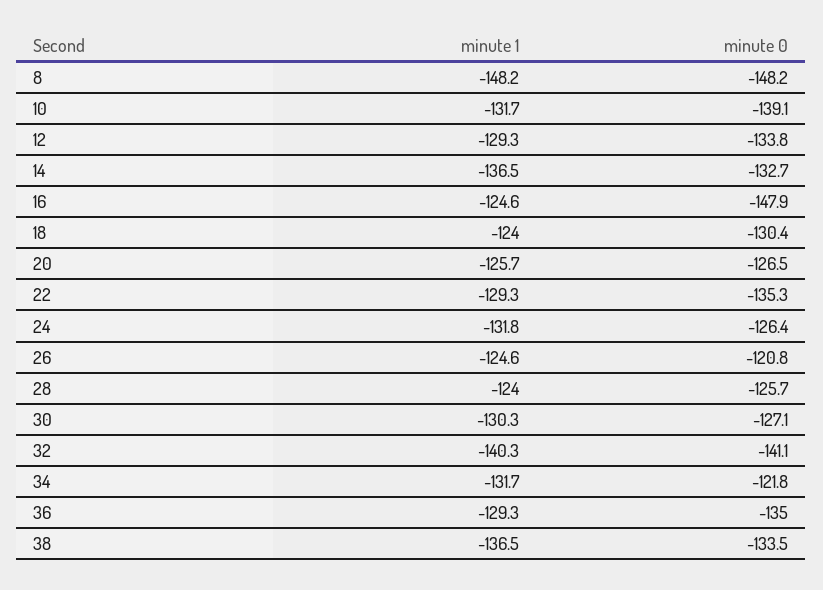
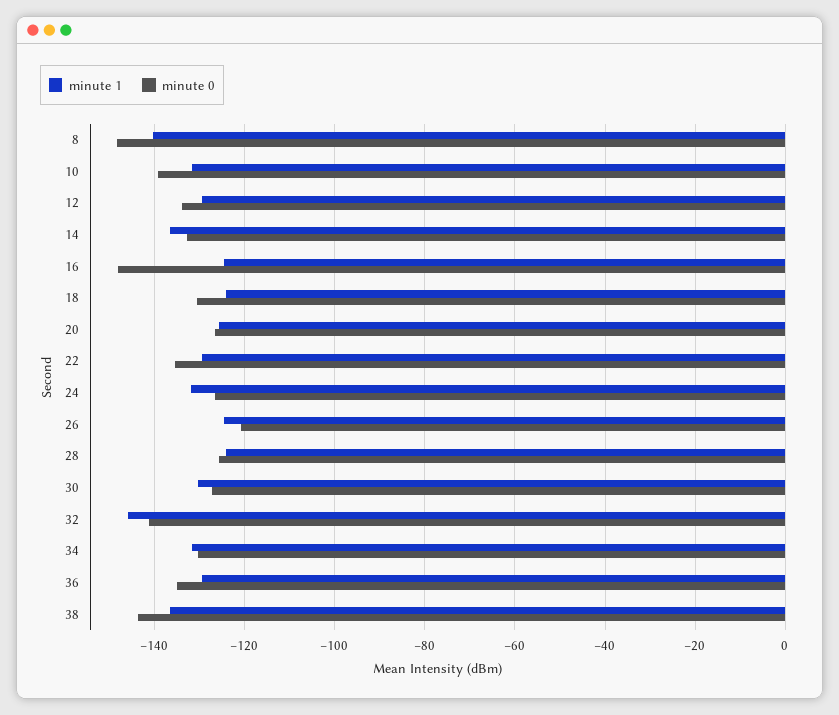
minute 1, 8: -148.2 -> -140
minute 1, 32: -140.3 -> -146
minute 0, 34: -121.8 -> -130
minute 0, 38: -133.5 -> -144

